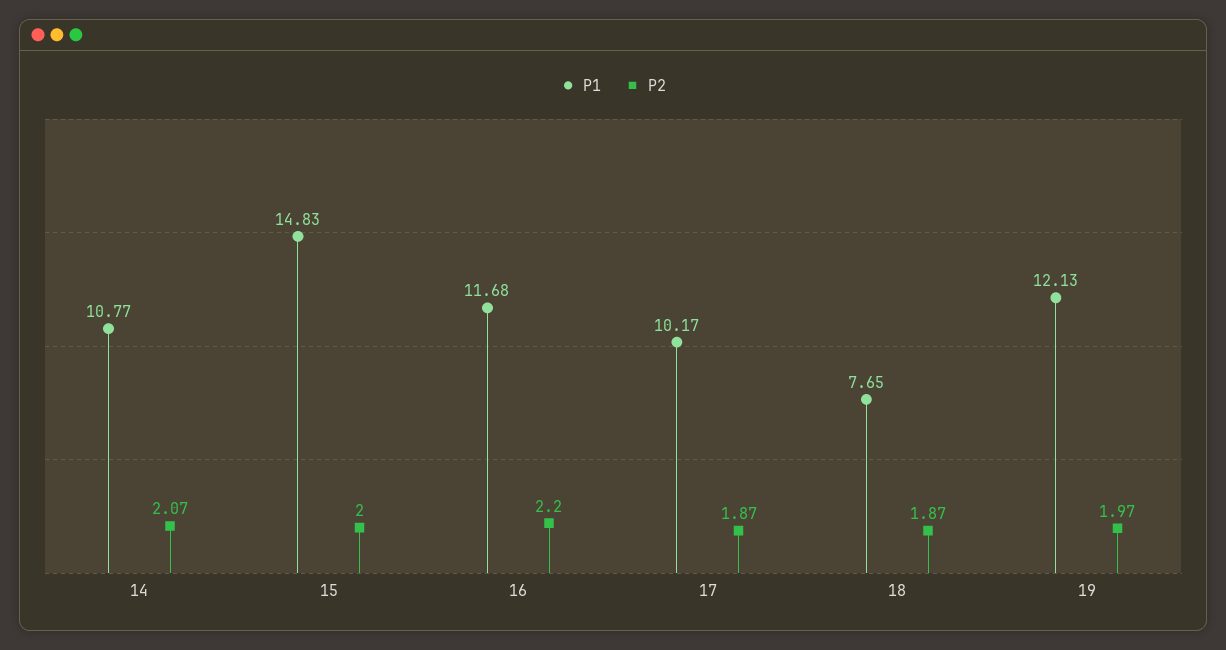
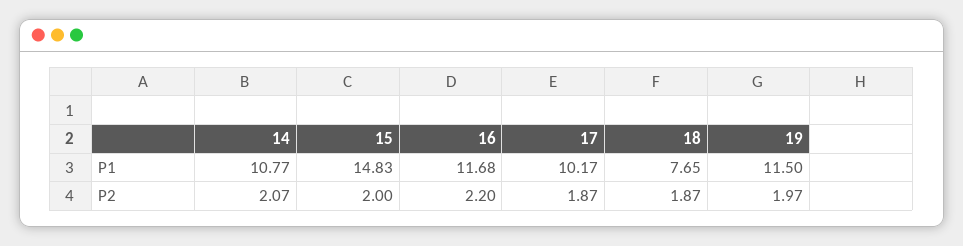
P1, 19: 12.13 -> 11.5

